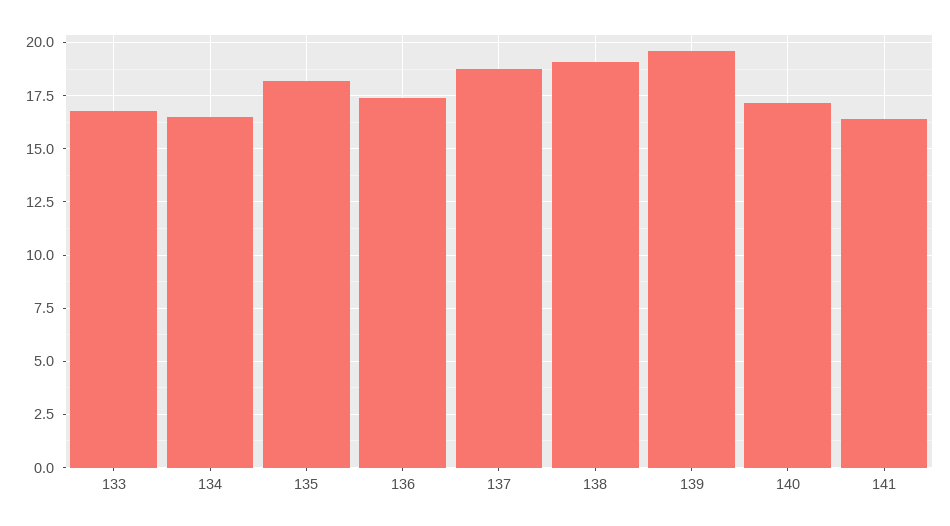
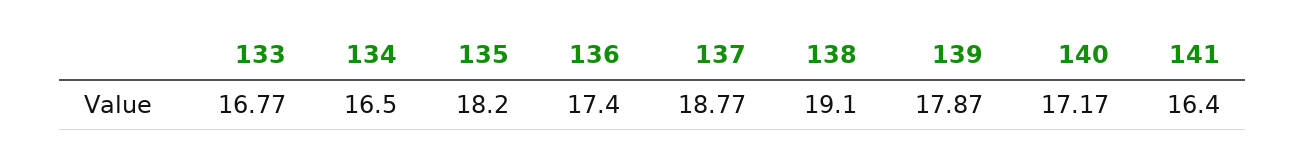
139: 19.5 -> 17.87

